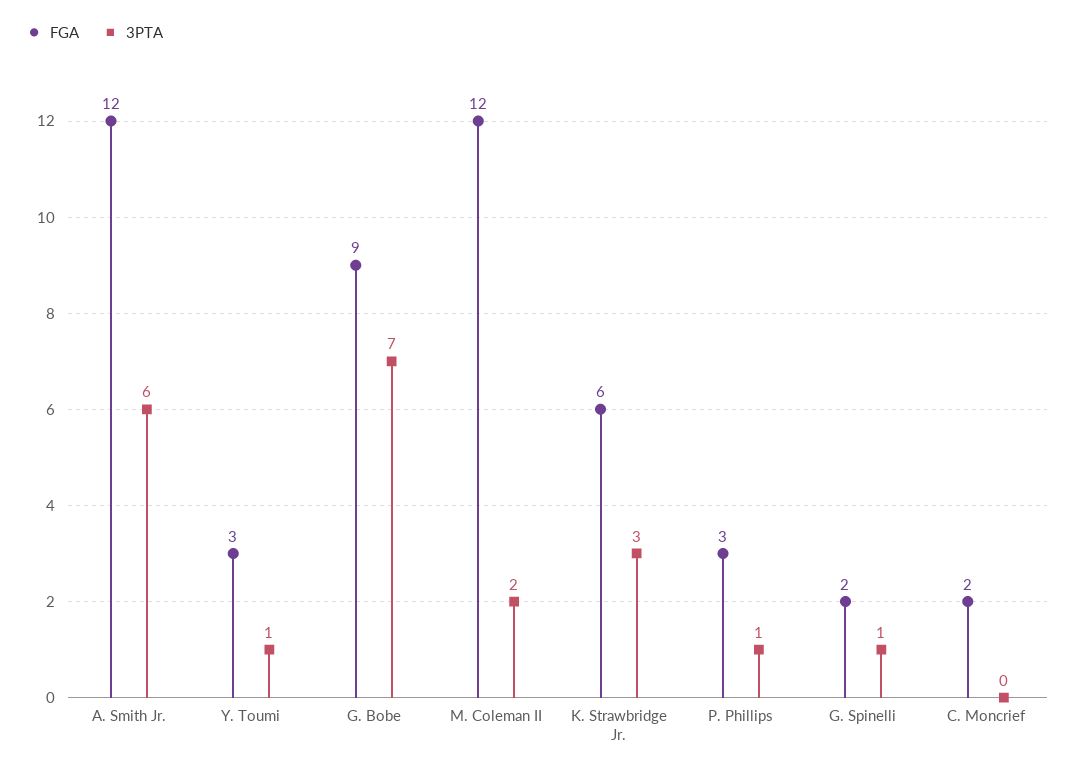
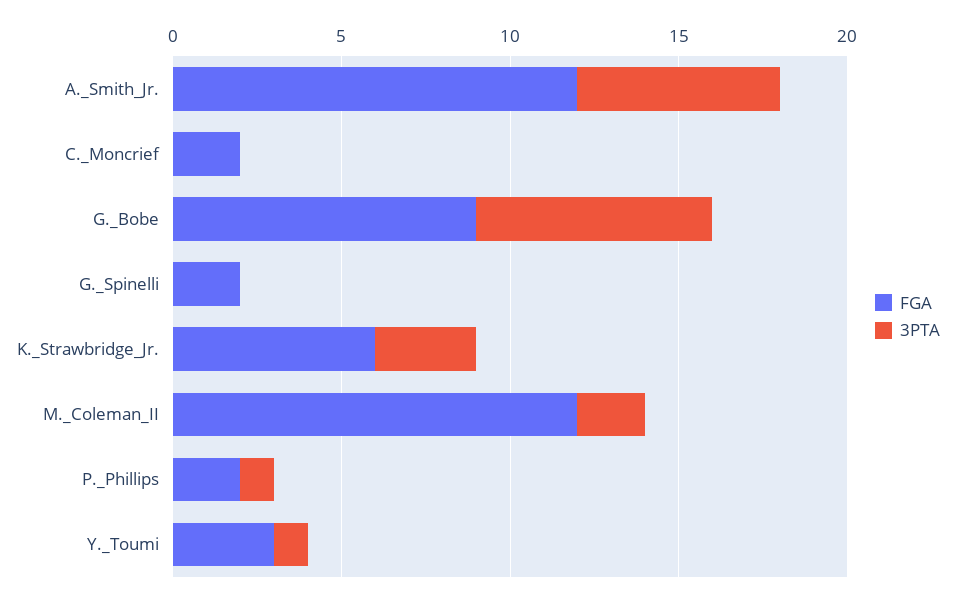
FGA, P. Phillips: 3 -> 2
3PTA, G. Spinelli: 1 -> 0

